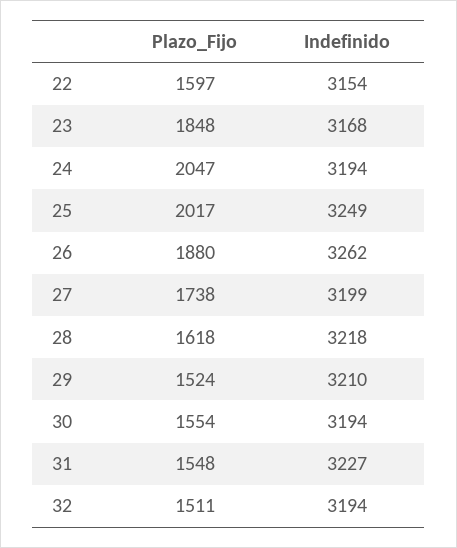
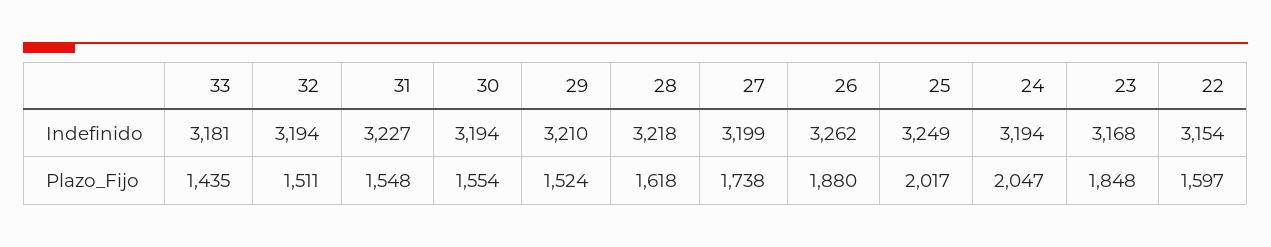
Indefinido, 33: none -> 3181
Plazo_Fijo, 33: none -> 1435

